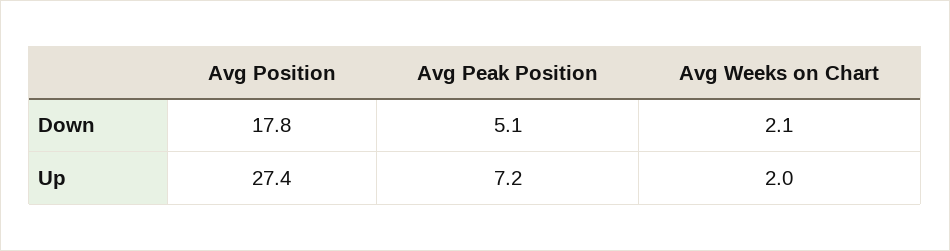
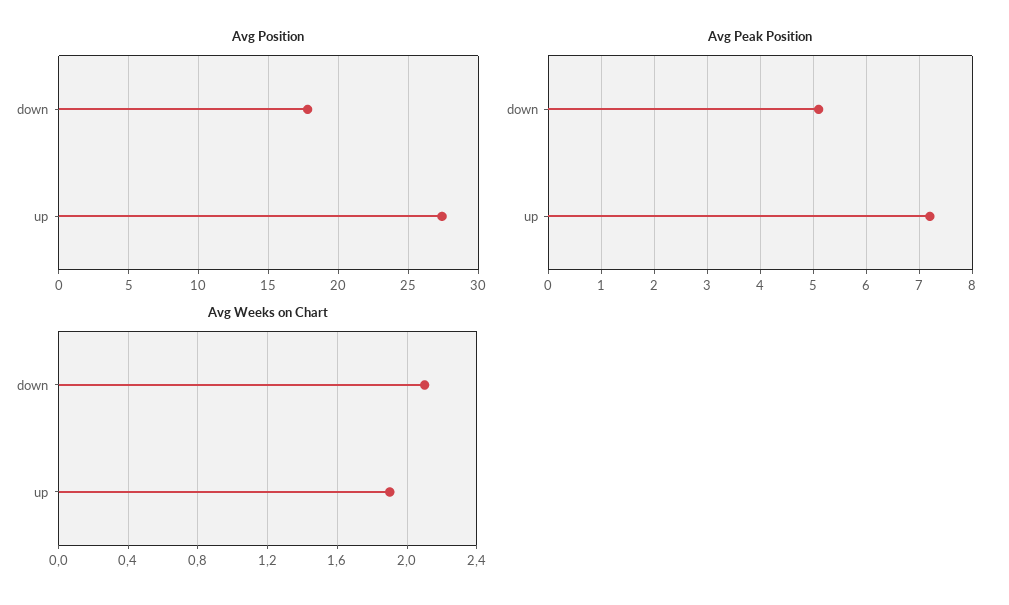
Avg Weeks on Chart, Up: 2 -> 1.9

